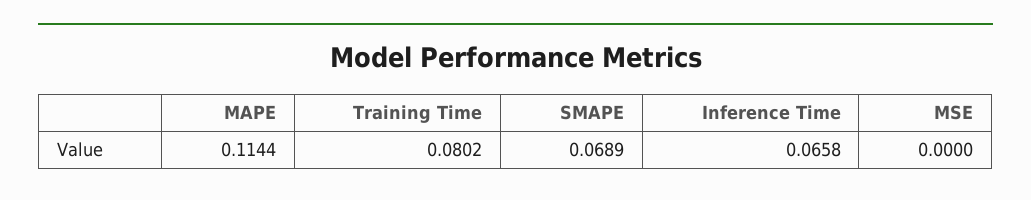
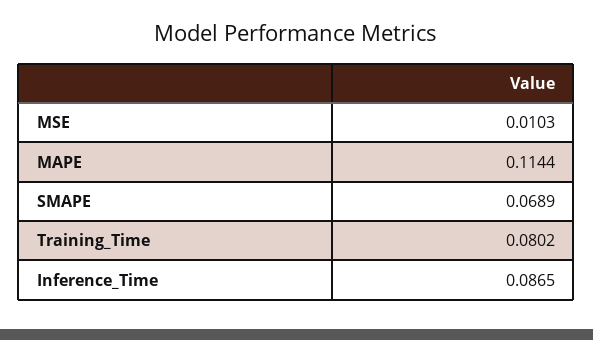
Inference Time: 0.0658 -> 0.0865
MSE: 0 -> 0.0103

